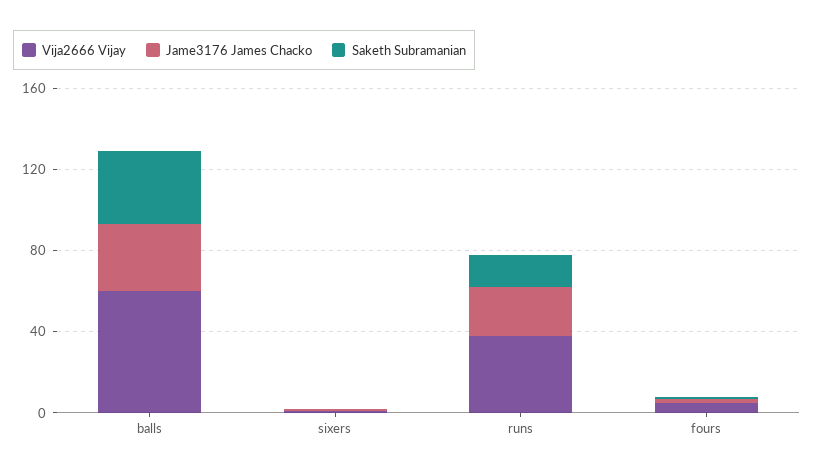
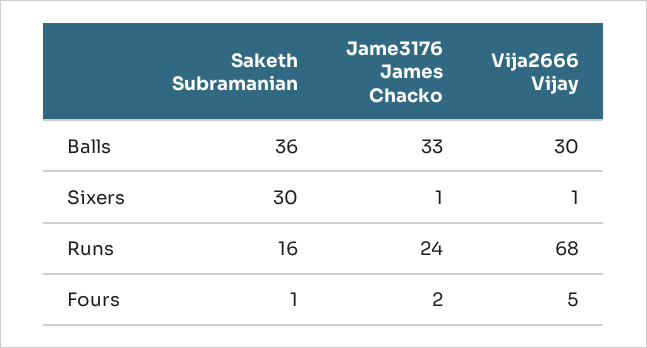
Vija2666 Vijay, balls: 60 -> 30
Saketh Subramanian, sixers: 0 -> 30
Vija2666 Vijay, runs: 40 -> 68

